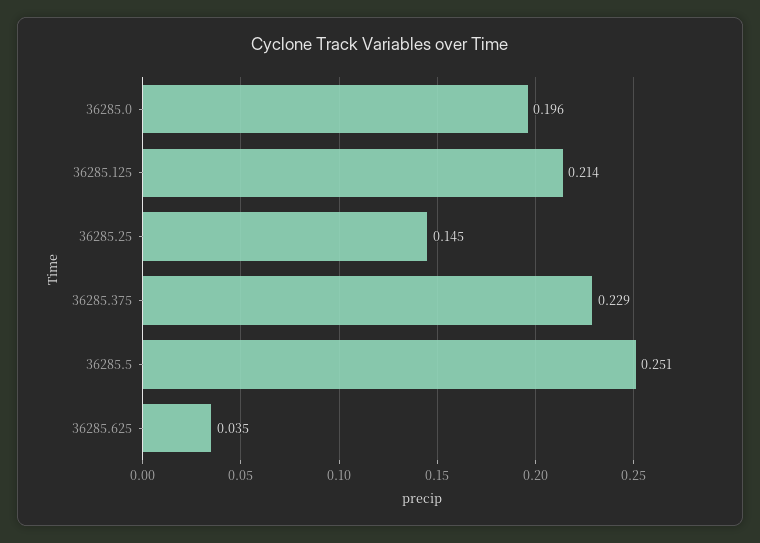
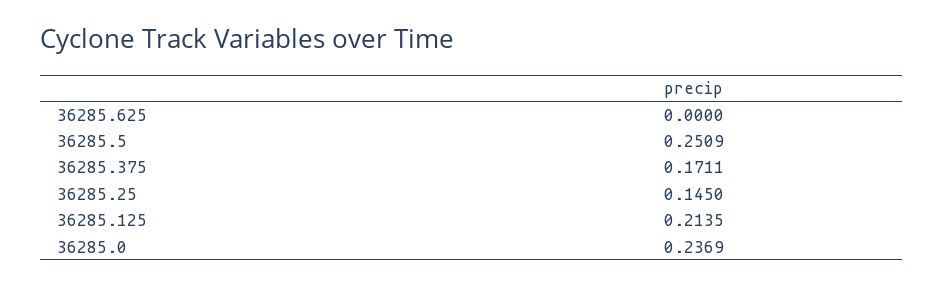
36285.0: 0.196 -> 0.2369
36285.375: 0.229 -> 0.1711
36285.625: 0.035 -> 0

